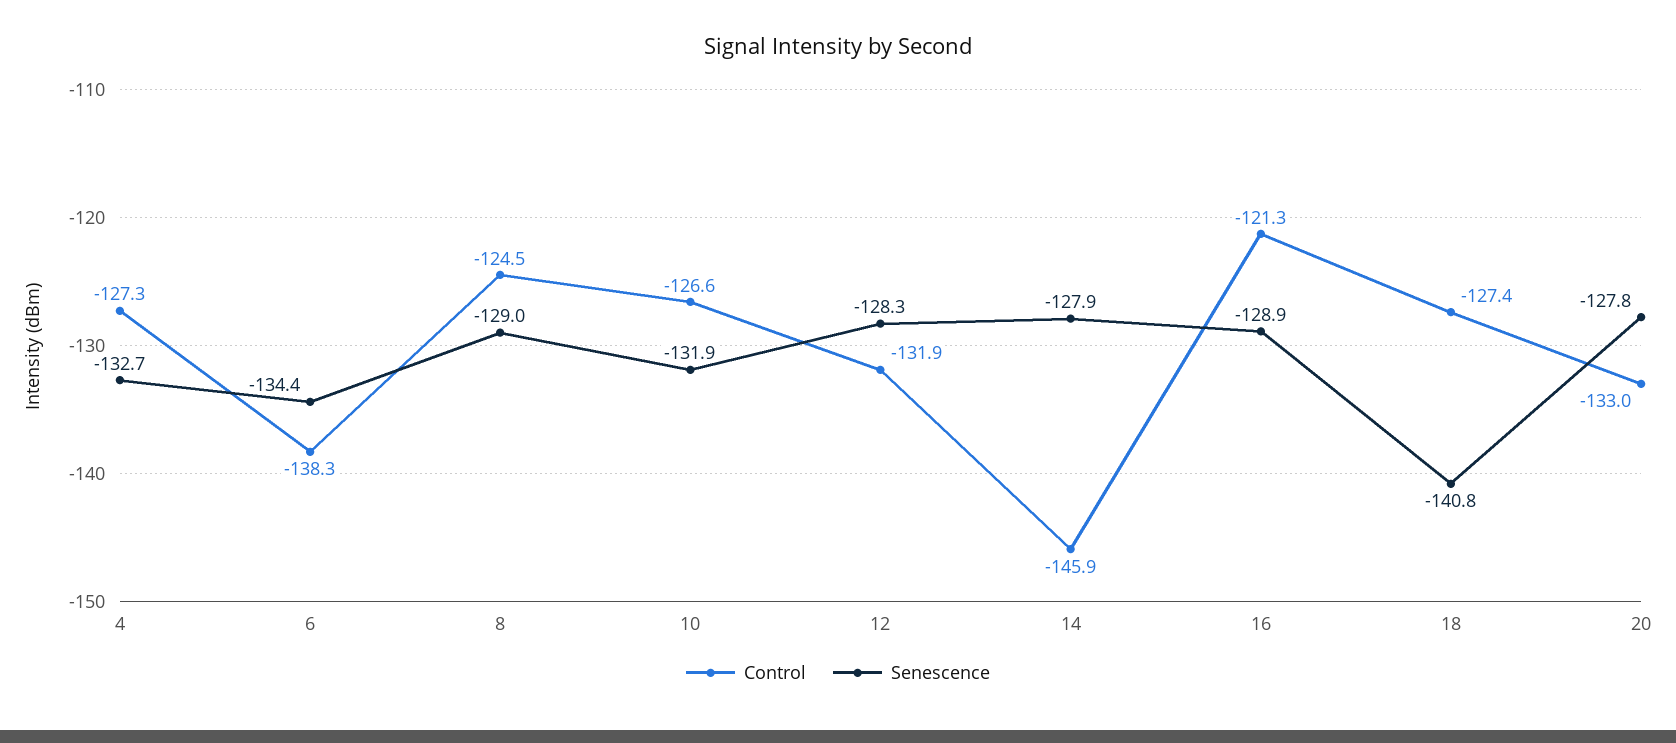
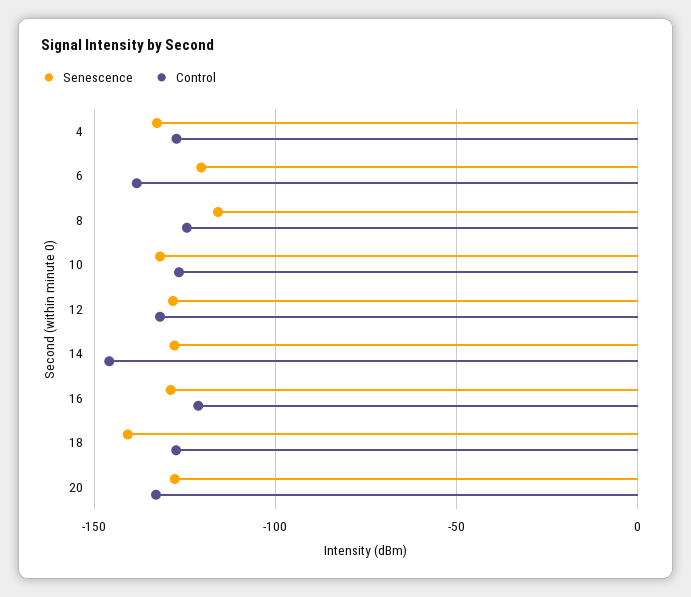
Senescence, 6: -134.4 -> -120
Senescence, 8: -129 -> -115

